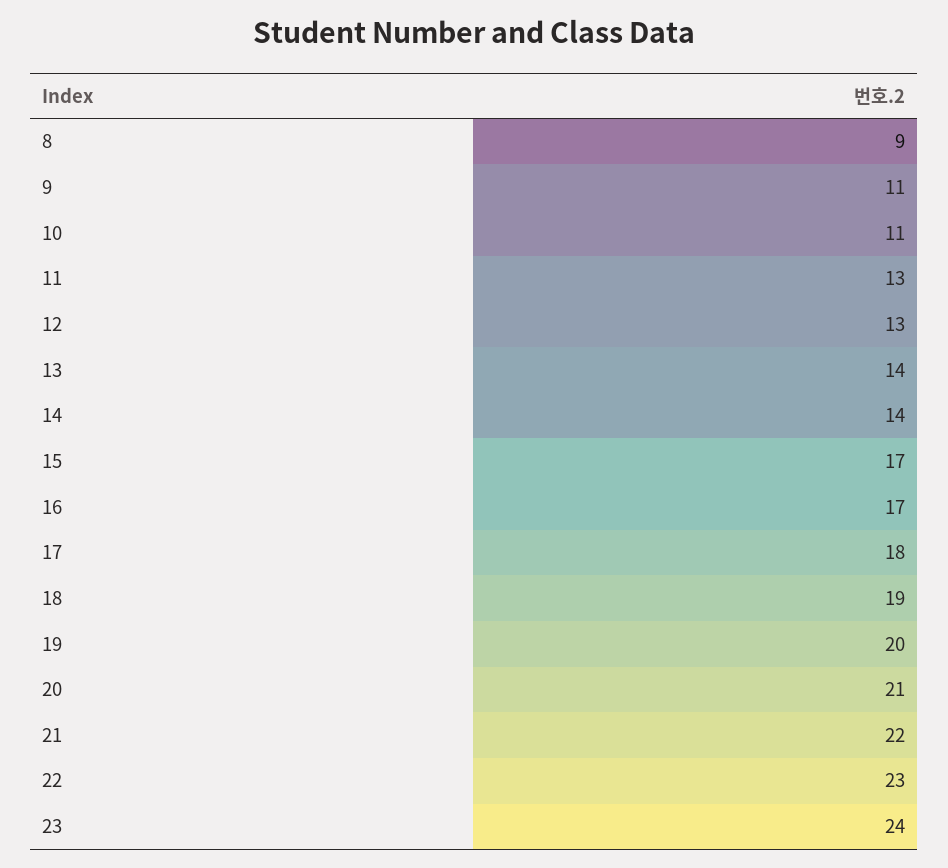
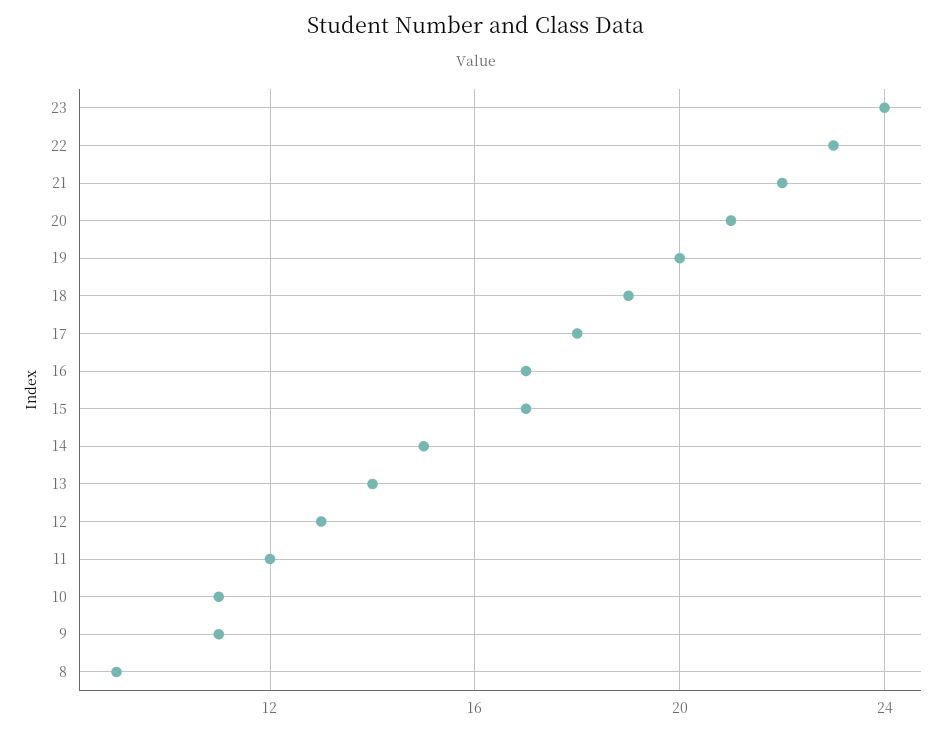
11: 13 -> 12
14: 14 -> 15

